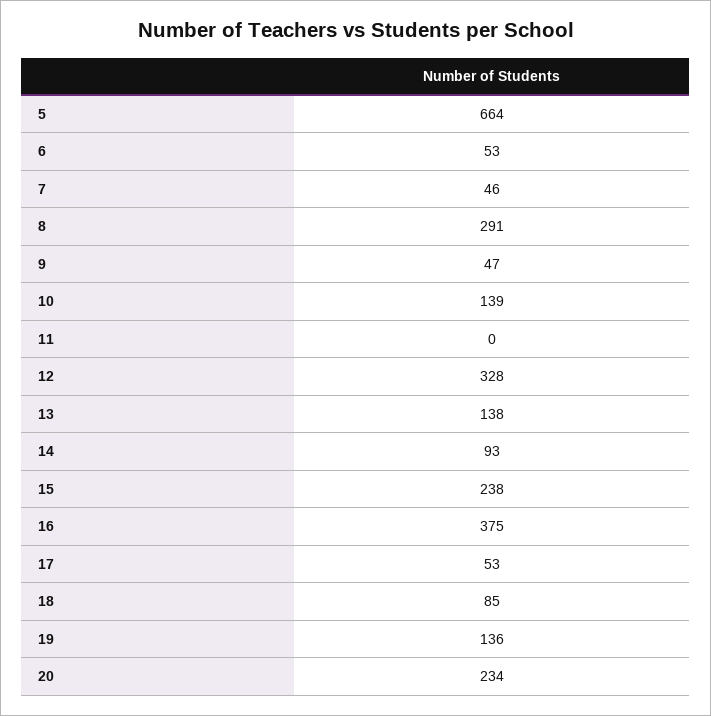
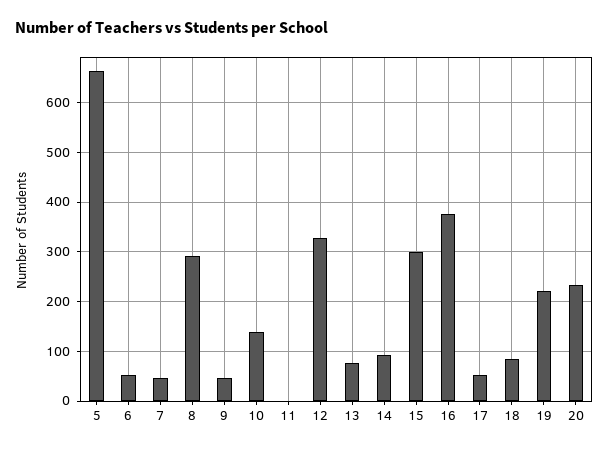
13: 138 -> 80
15: 238 -> 300
19: 136 -> 220

